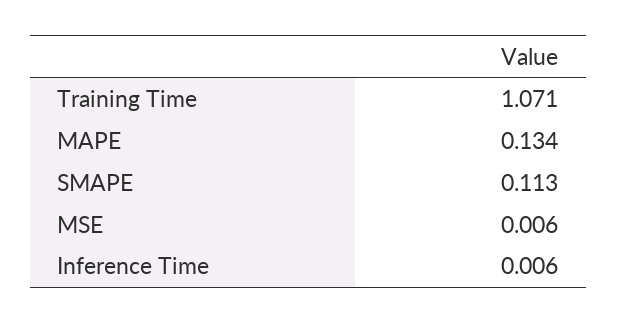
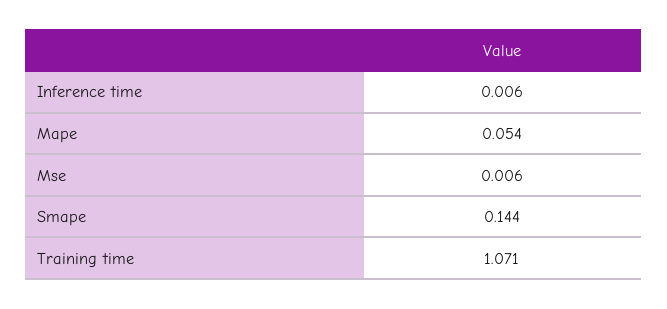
MAPE: 0.134 -> 0.054
SMAPE: 0.113 -> 0.144

